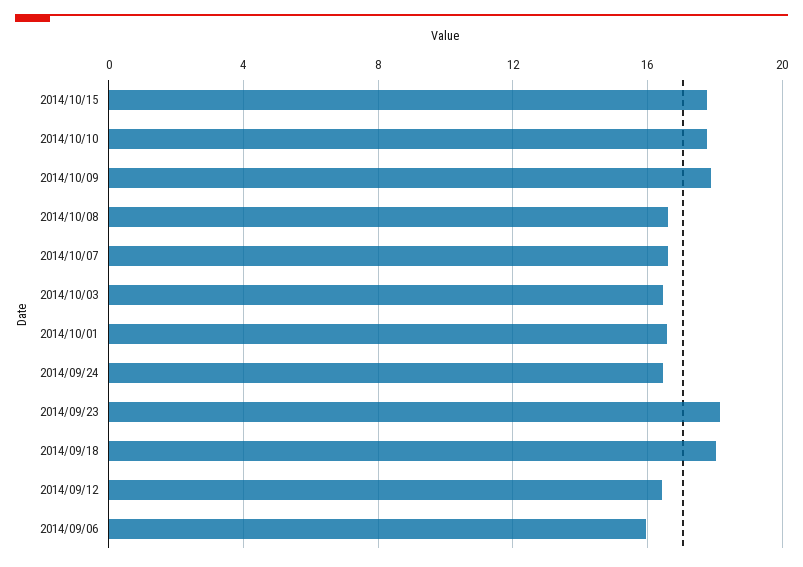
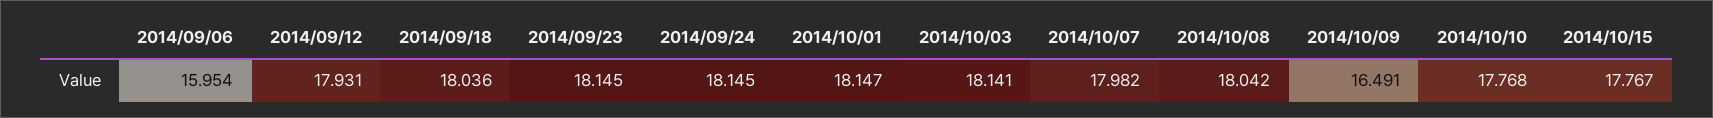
2014/10/09: 18 -> 16.491
2014/10/08: 16.5 -> 18.042
2014/10/07: 16.5 -> 17.982
2014/10/03: 16.5 -> 18.141
2014/10/01: 16.5 -> 18.147
2014/09/24: 16.5 -> 18.145
2014/09/12: 16.5 -> 17.931

